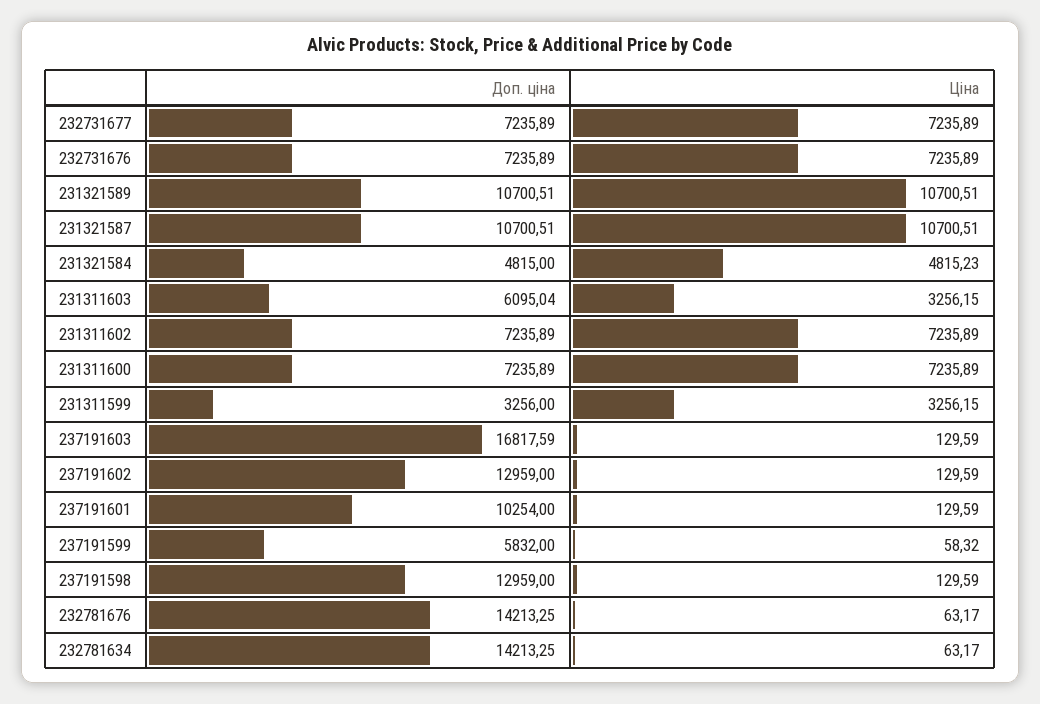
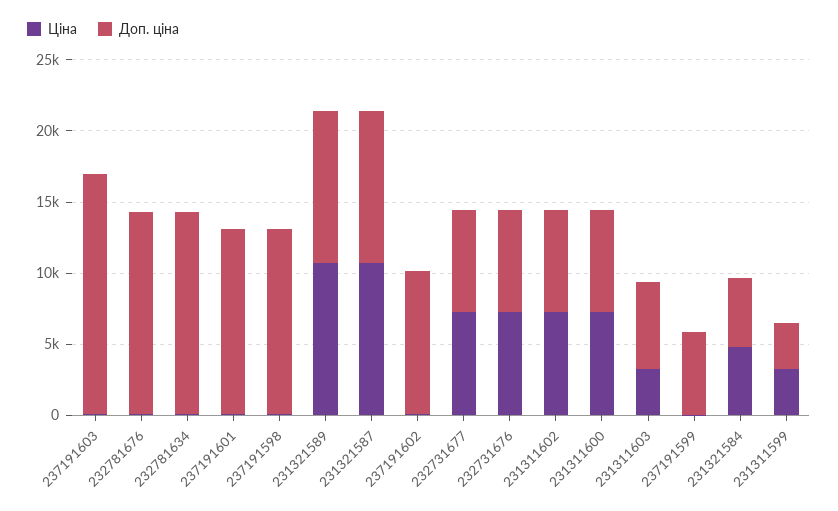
Доп. ціна, 237191602: 12959 -> 10000
Доп. ціна, 237191601: 10254 -> 13000

